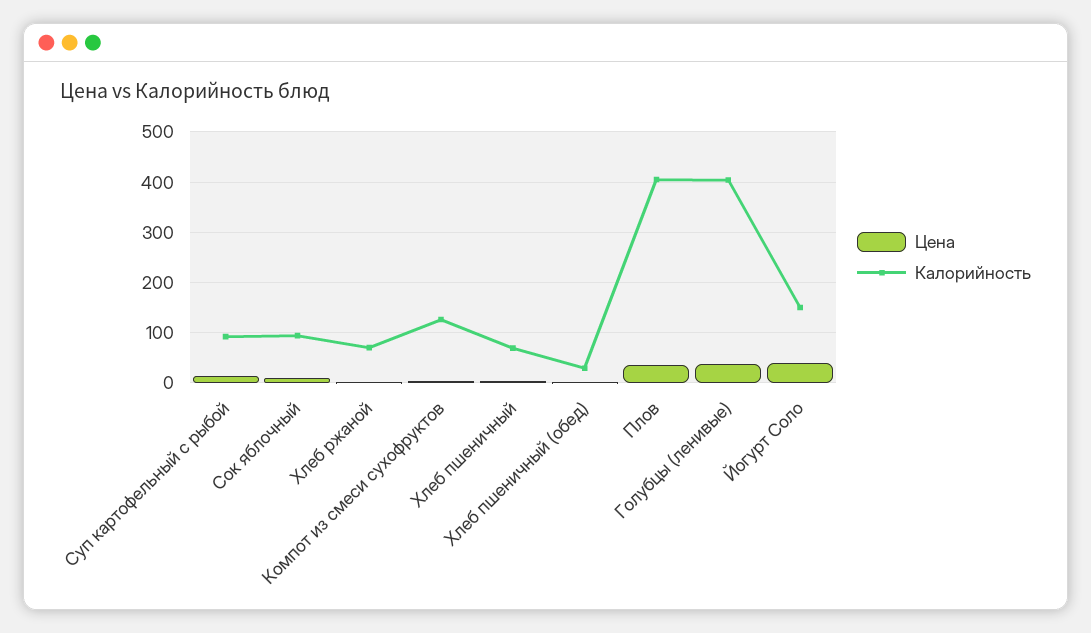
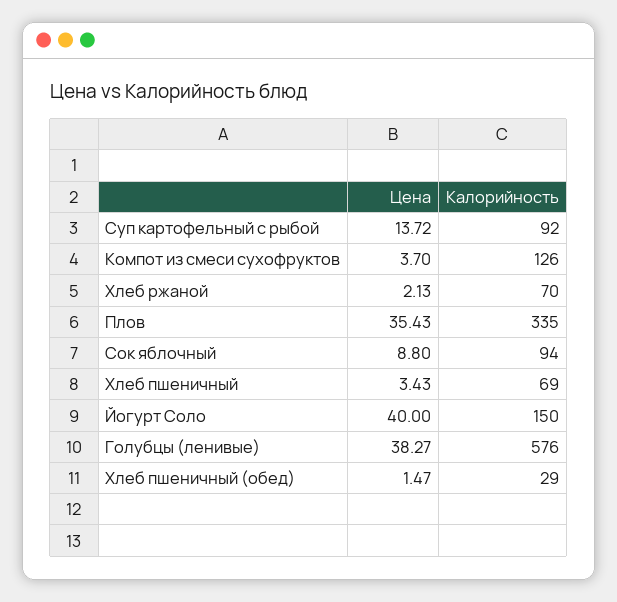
Калорийность, Плов: 400 -> 335
Калорийность, Голубцы (ленивые): 400 -> 576

